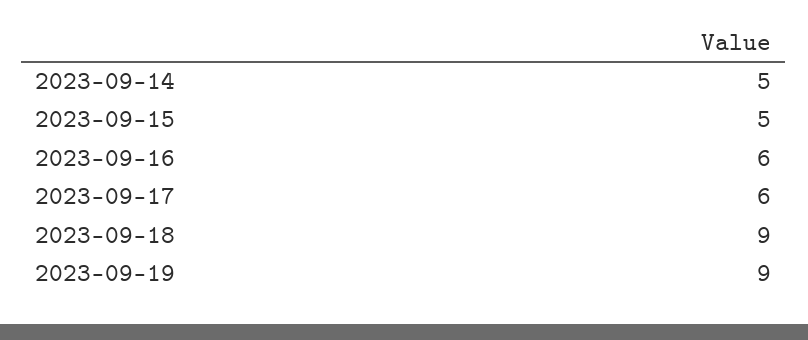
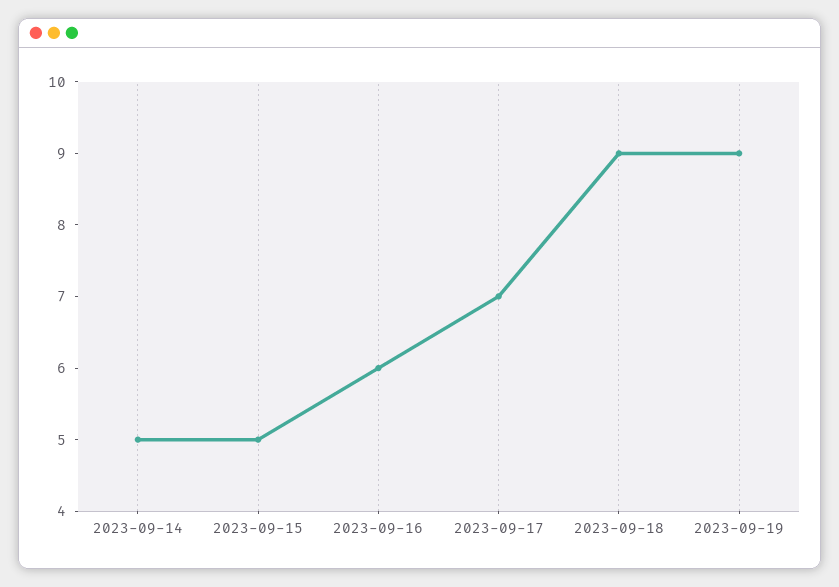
2023-09-17: 6 -> 7

